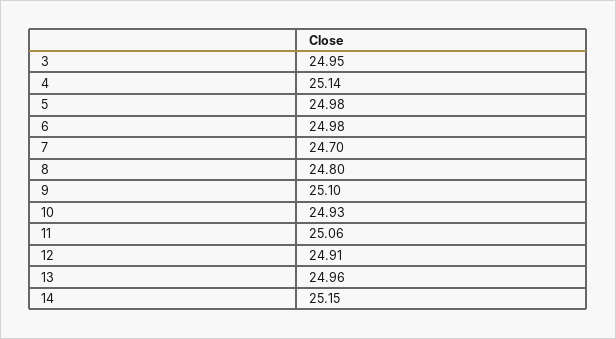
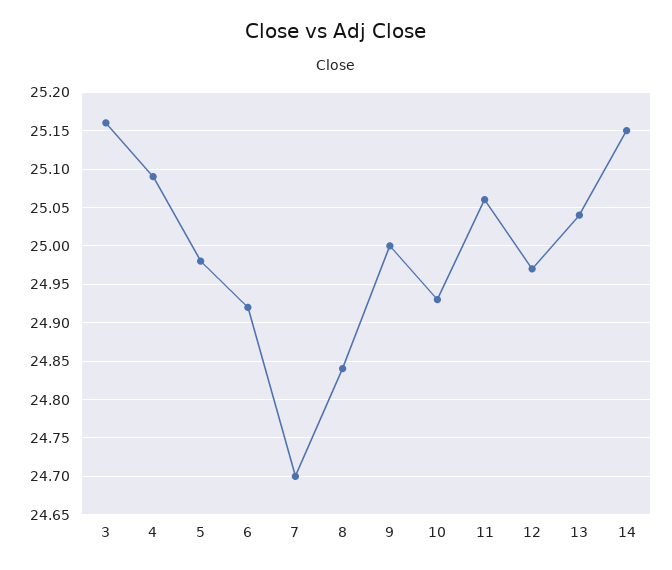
3: 24.95 -> 25.16
4: 25.14 -> 25.09
6: 24.98 -> 24.92
8: 24.8 -> 24.84
9: 25.1 -> 25
12: 24.91 -> 24.97
13: 24.96 -> 25.04

